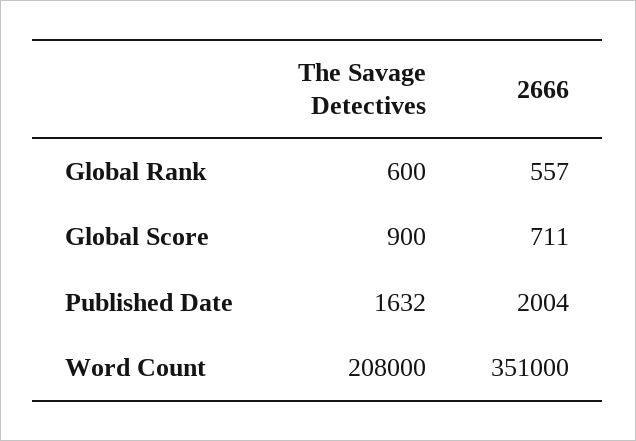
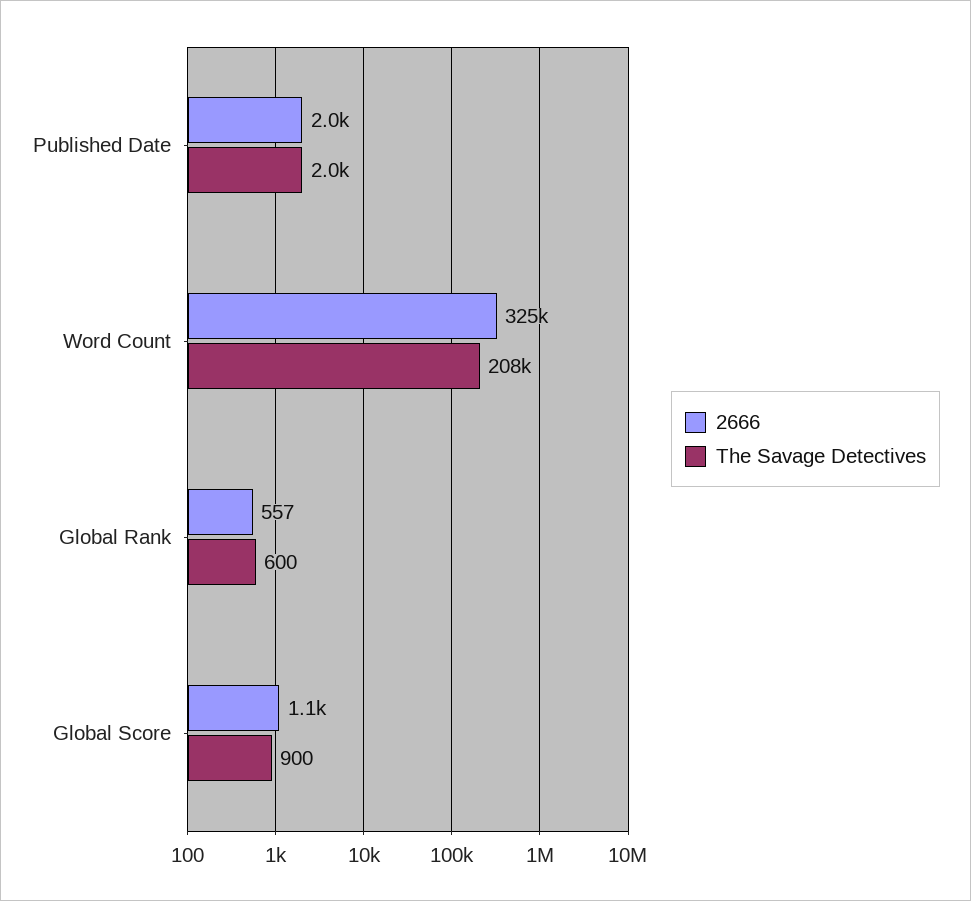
2666, Global Score: 711 -> 1100
The Savage Detectives, Published Date: 1632 -> 2000
2666, Word Count: 351000 -> 325000

